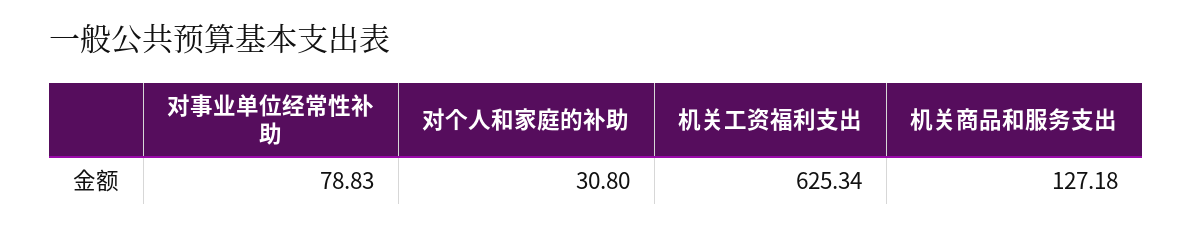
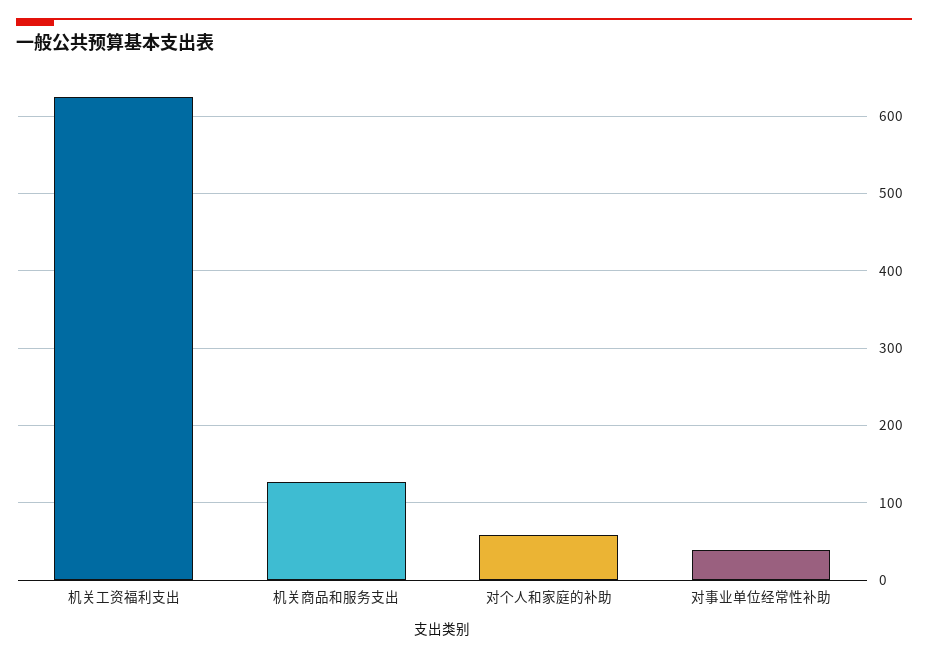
对事业单位经常性补助: 78.83 -> 40
对个人和家庭的补助: 30.8 -> 60

